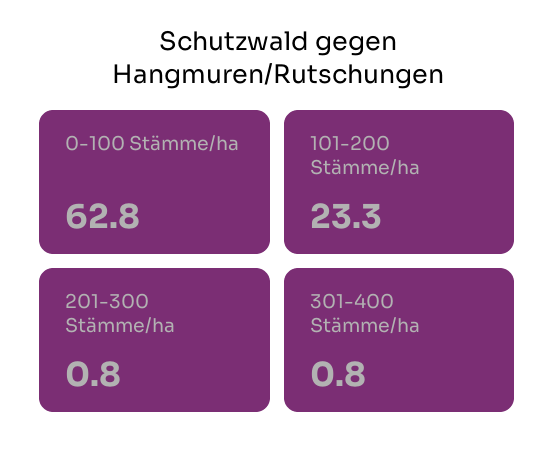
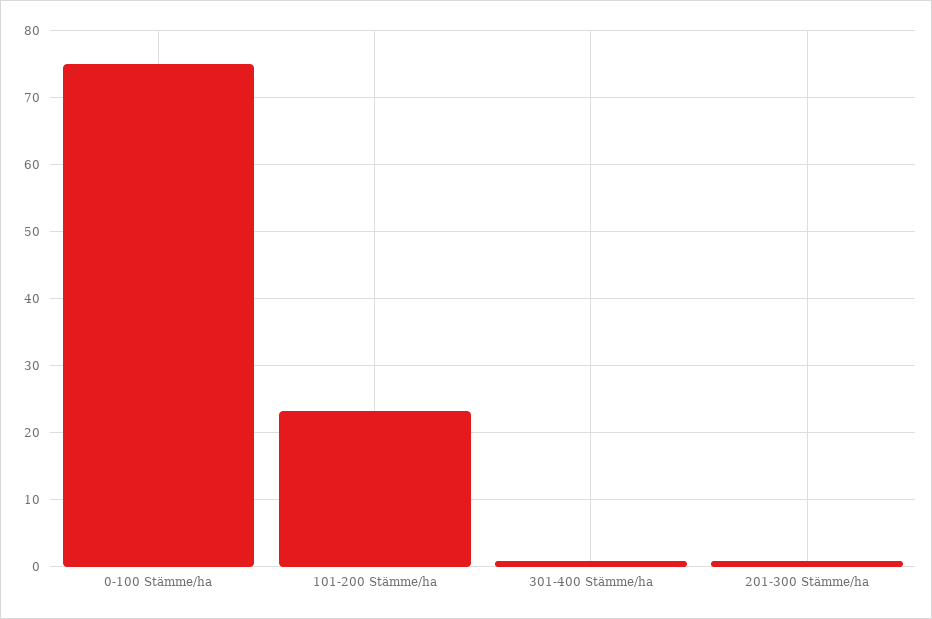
0-100 Stämme/ha: 62.8 -> 75

